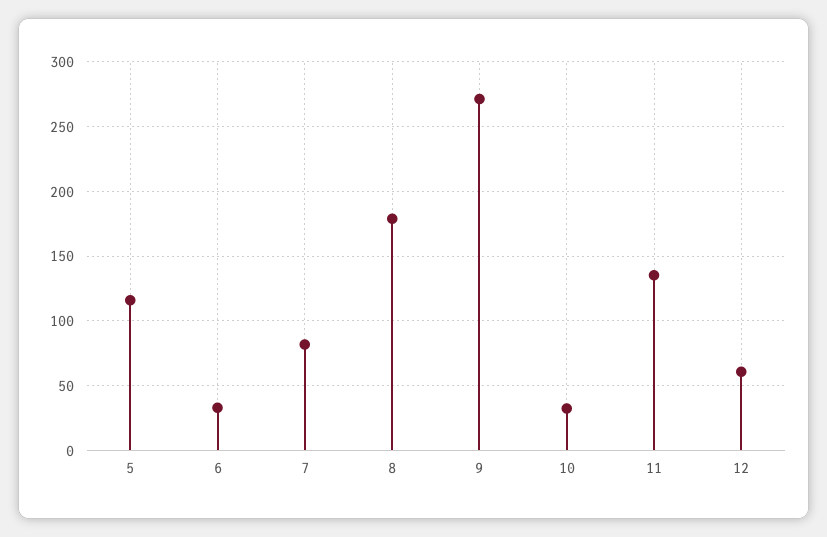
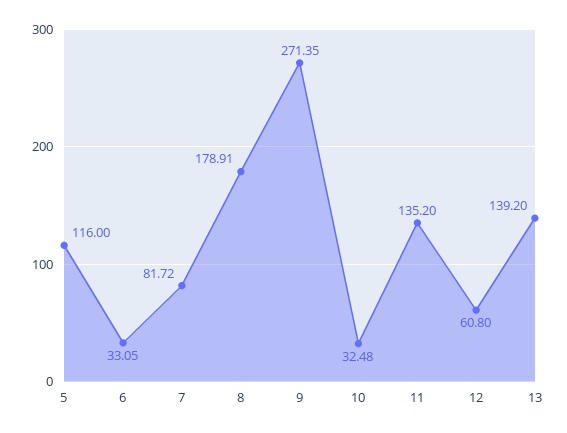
13: none -> 139.2

